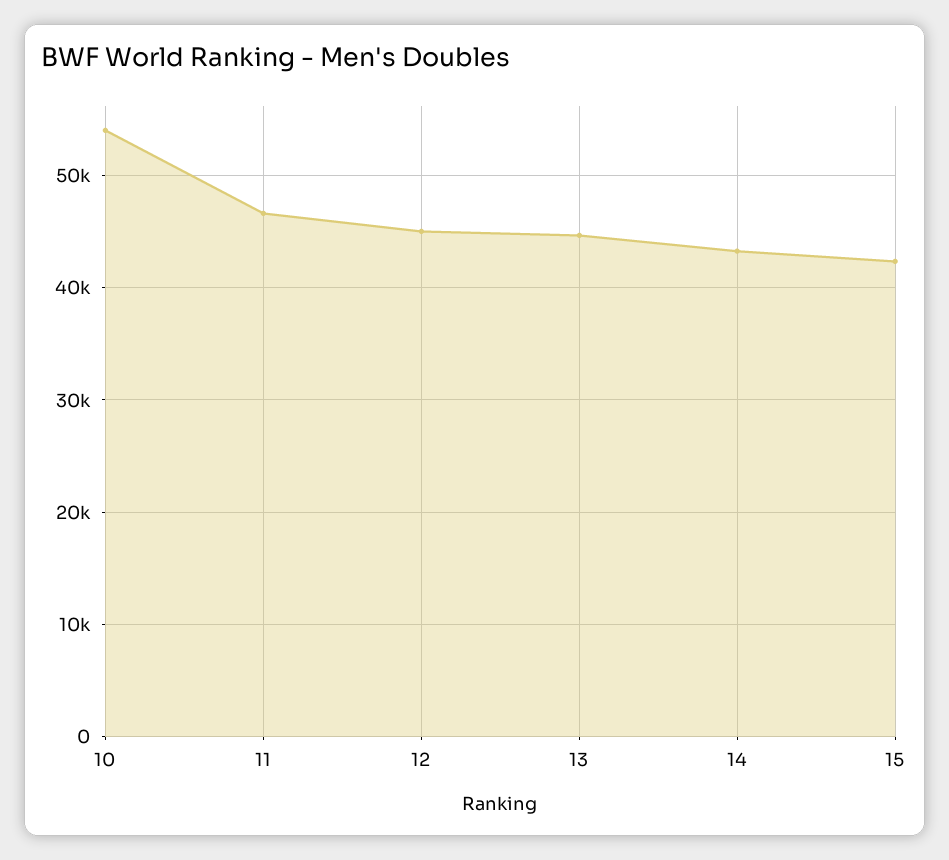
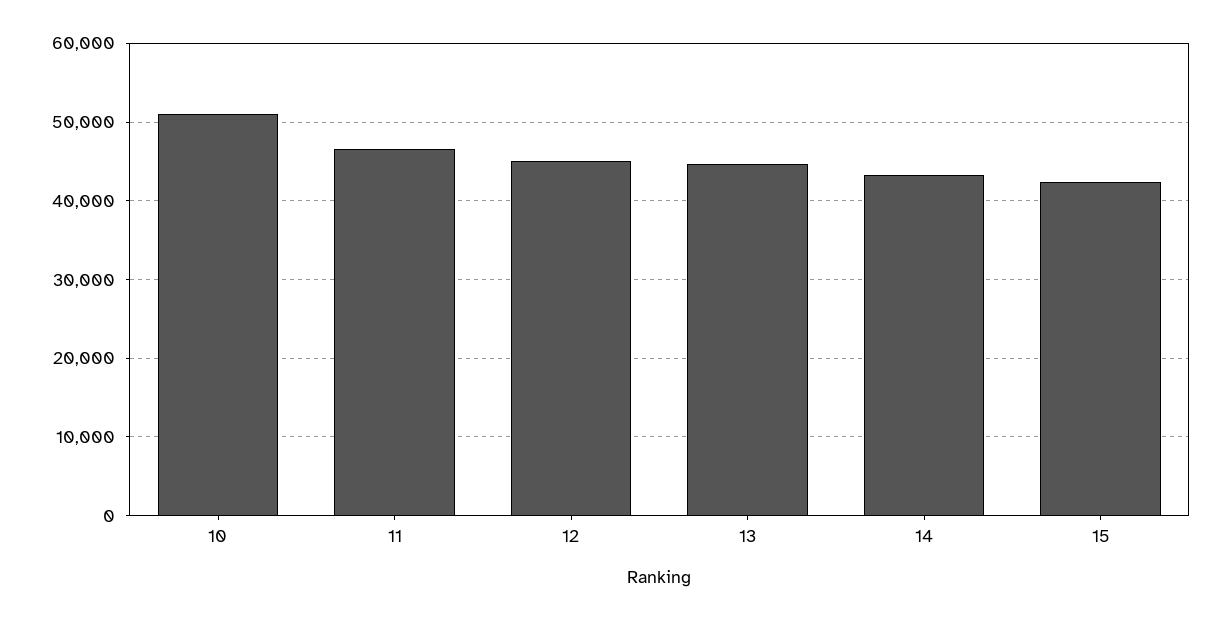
10: 54000 -> 51000

